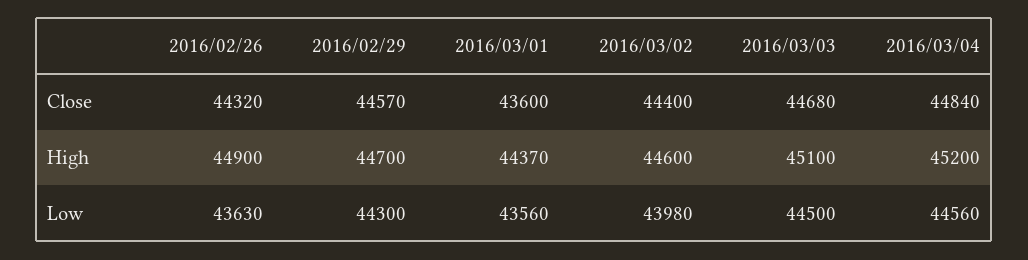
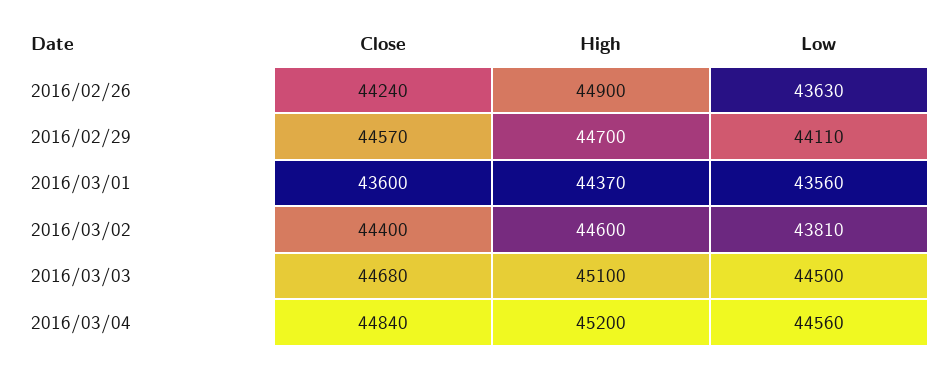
2016/02/26, Close: 44320 -> 44240
2016/02/29, Low: 44300 -> 44110
2016/03/02, Low: 43980 -> 43810

